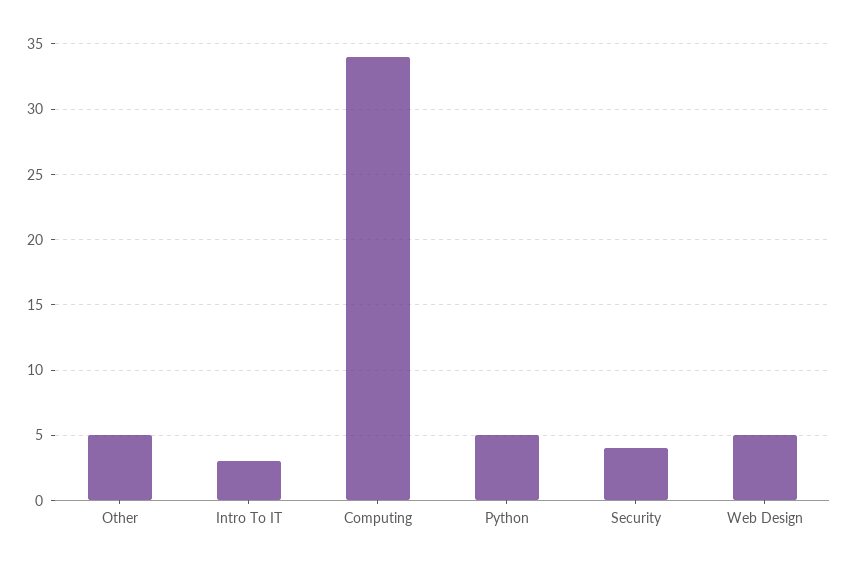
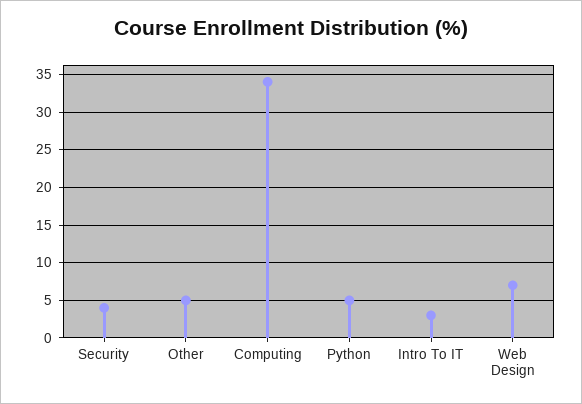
Web Design: 5 -> 7

